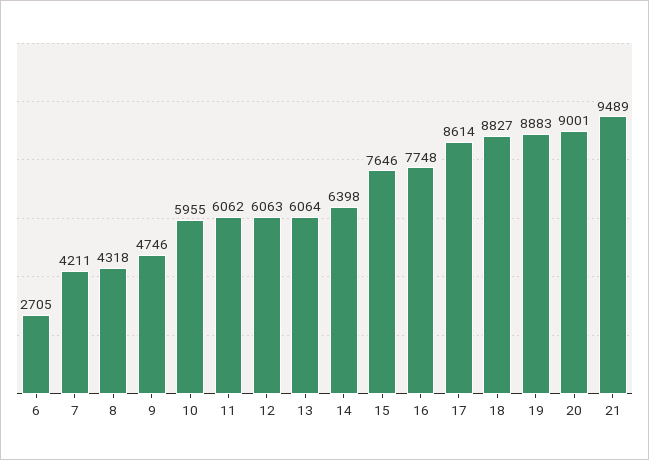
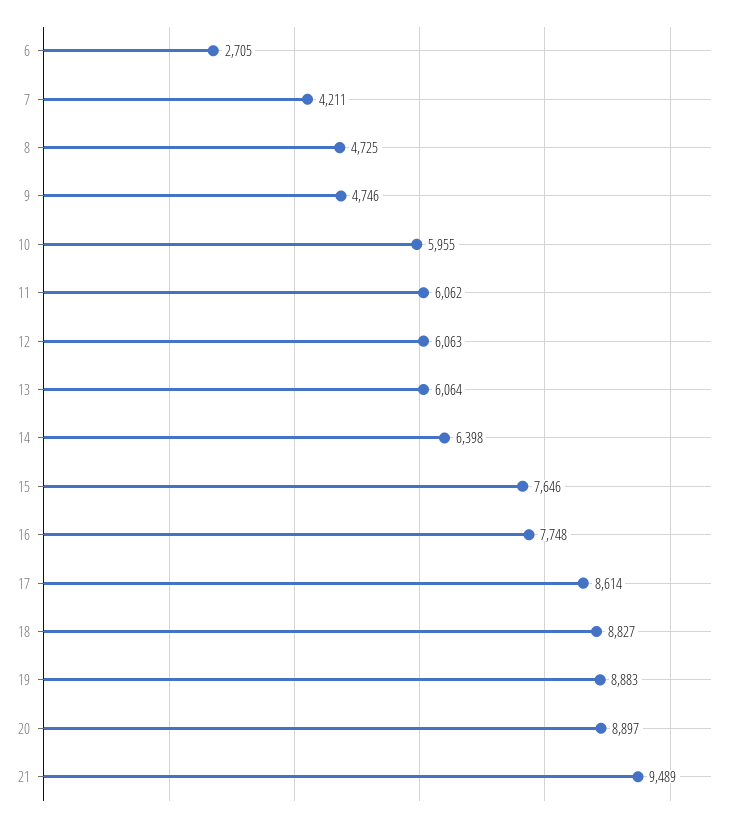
8: 4318 -> 4725
20: 9001 -> 8897

